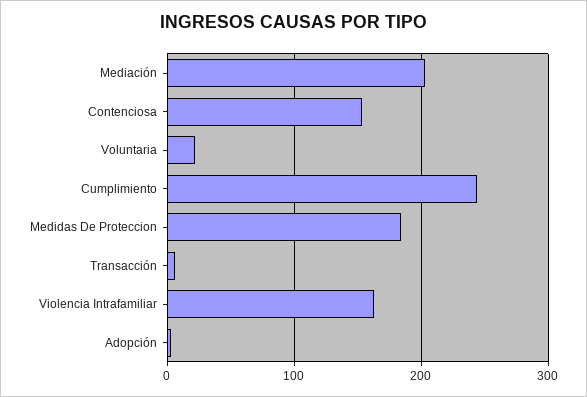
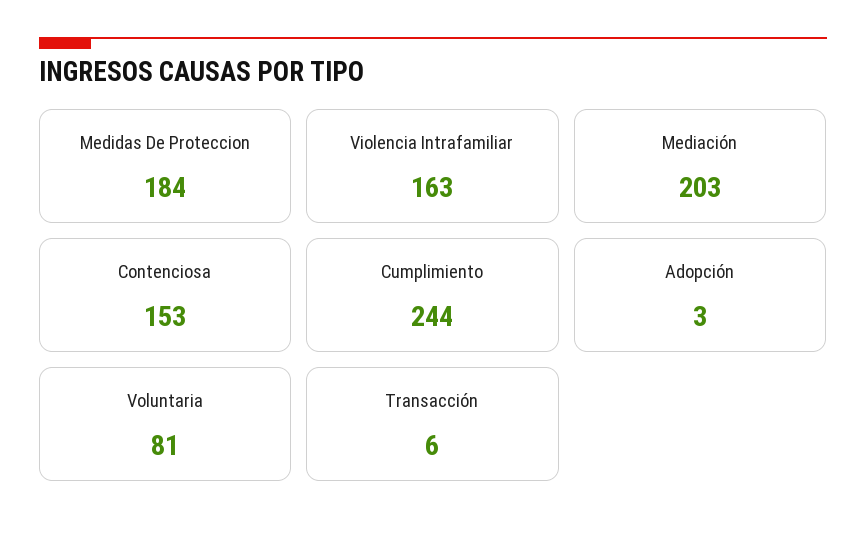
Voluntaria: 20 -> 81

